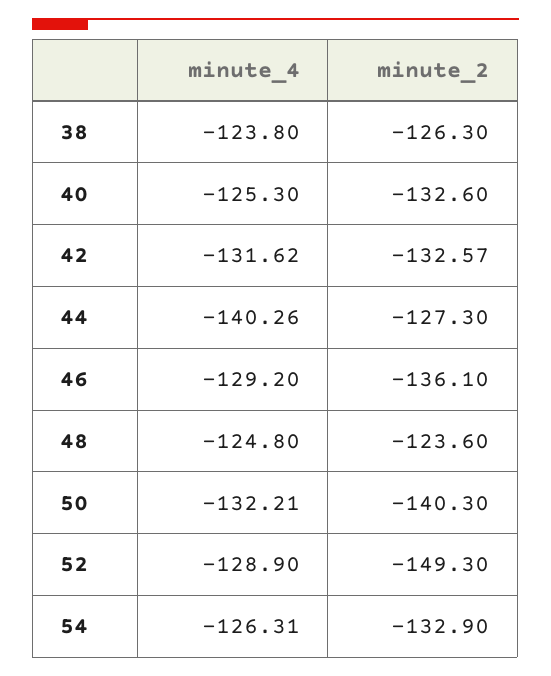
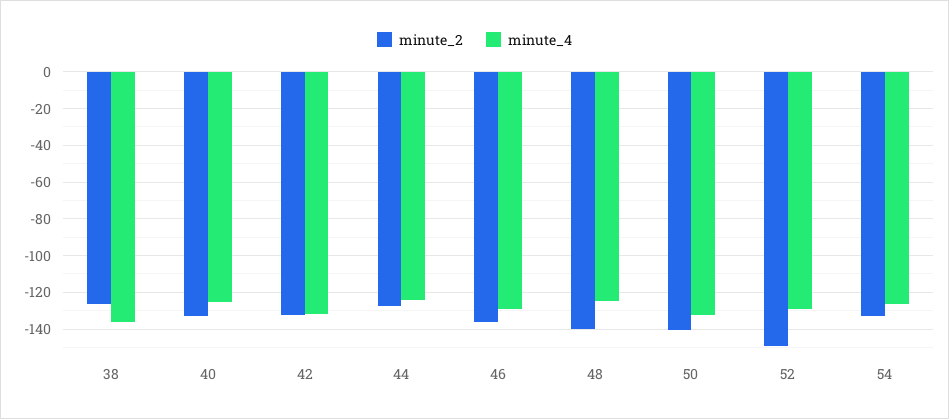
minute_4, 38: -123.8 -> -135
minute_4, 44: -140.26 -> -125
minute_2, 48: -123.6 -> -140

